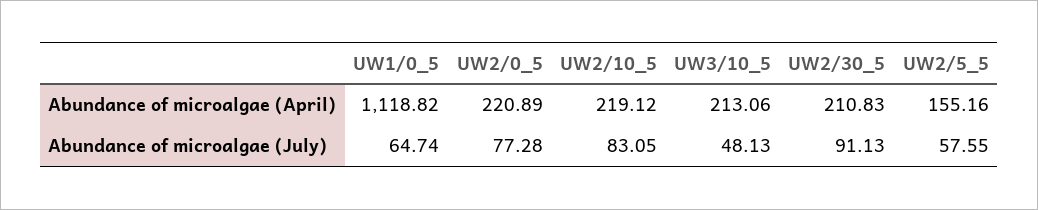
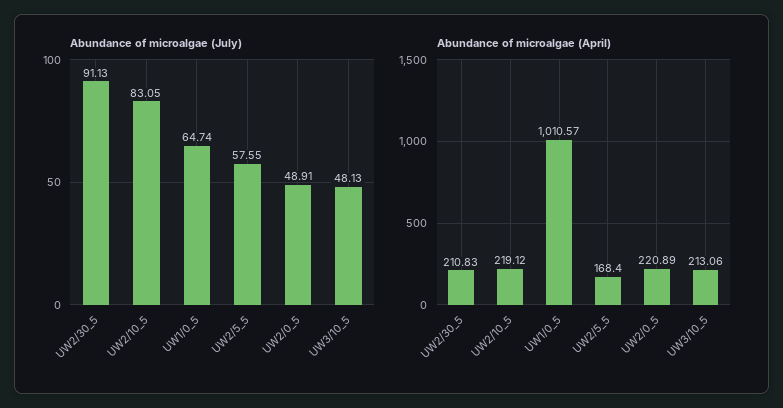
Abundance of microalgae (April), UW1/0_5: 1118.82 -> 1010.57
Abundance of microalgae (April), UW2/5_5: 155.16 -> 168.4
Abundance of microalgae (July), UW2/0_5: 77.28 -> 48.91

